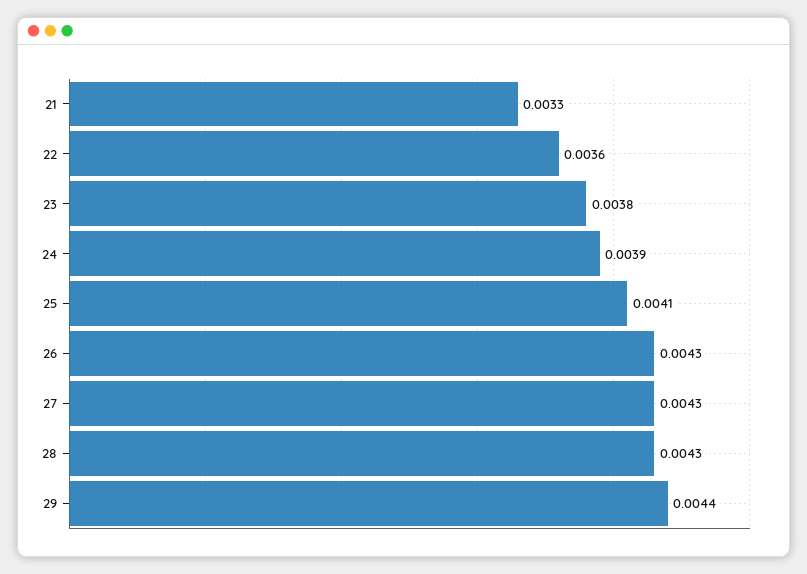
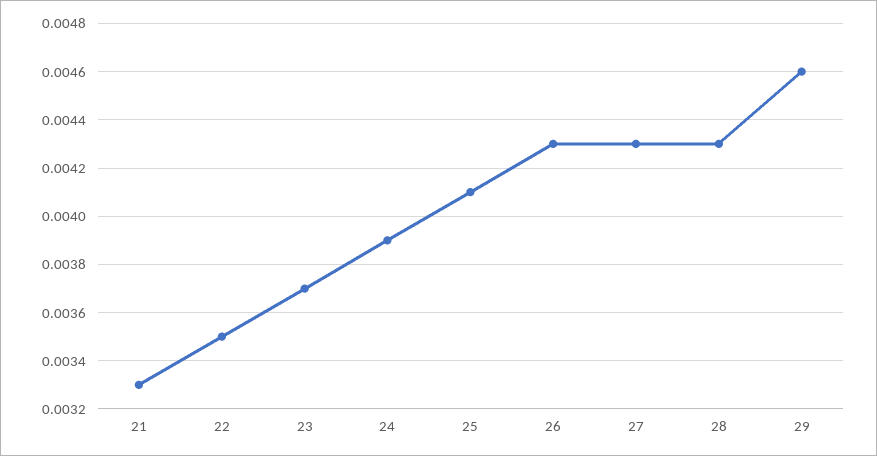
22: 0.0036 -> 0.0035
23: 0.0038 -> 0.0037
29: 0.0044 -> 0.0046

